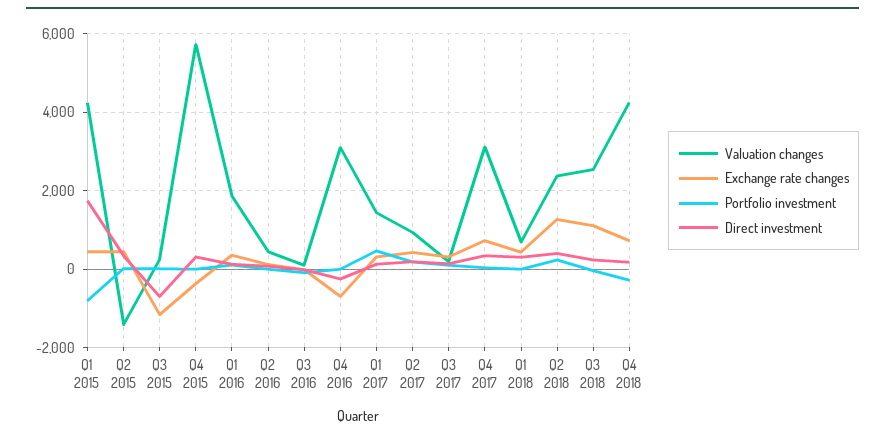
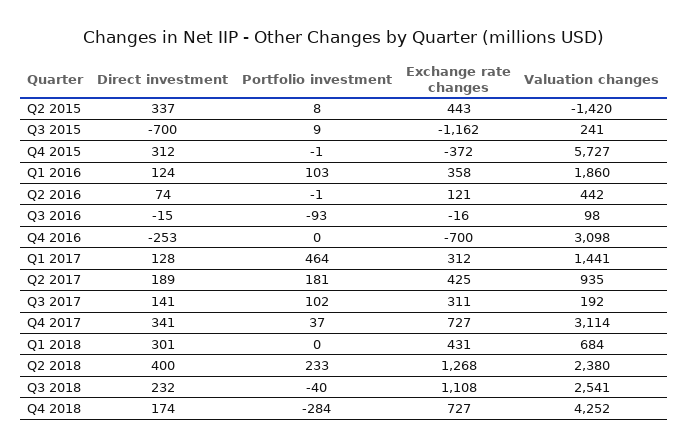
Valuation changes, Q1 2015: 4200 -> none
Exchange rate changes, Q1 2015: 400 -> none
Portfolio investment, Q1 2015: -800 -> none
Direct investment, Q1 2015: 1800 -> none

